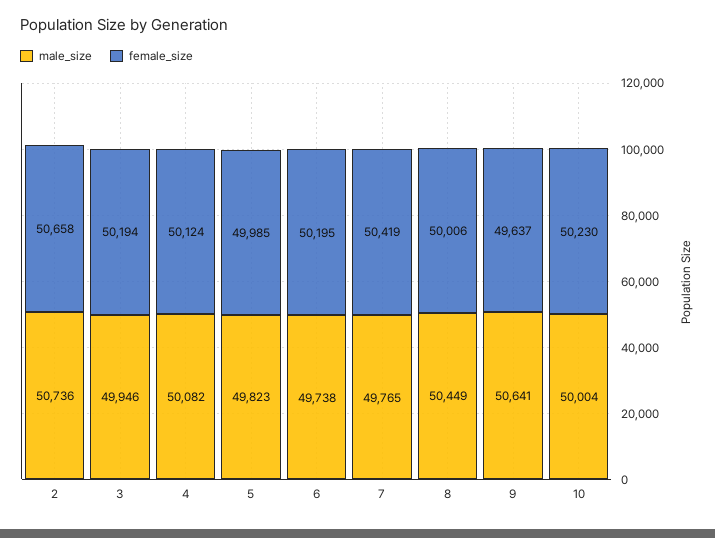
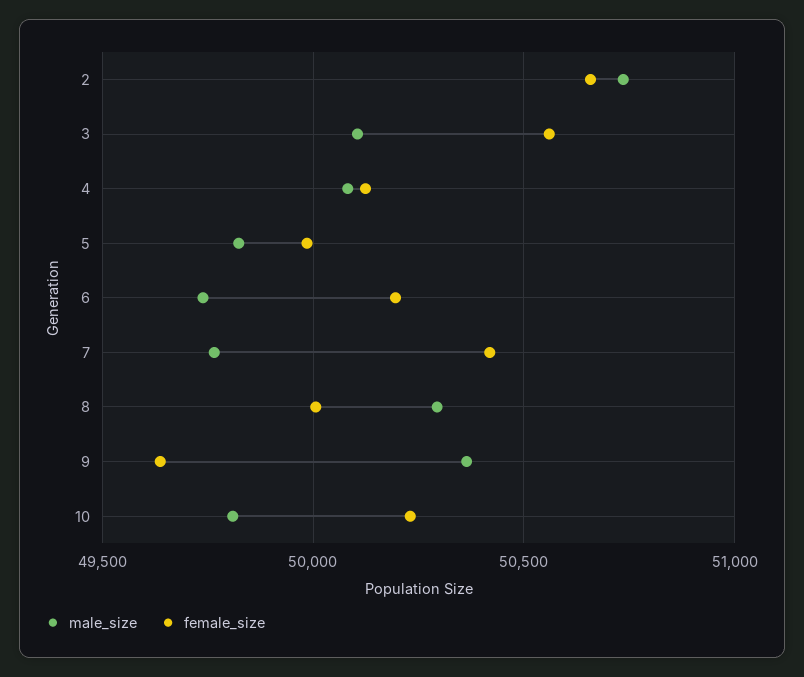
male_size, 3: 49946 -> 50100
female_size, 3: 50194 -> 50550
male_size, 8: 50449 -> 50300
male_size, 9: 50641 -> 50350
male_size, 10: 50004 -> 49800

